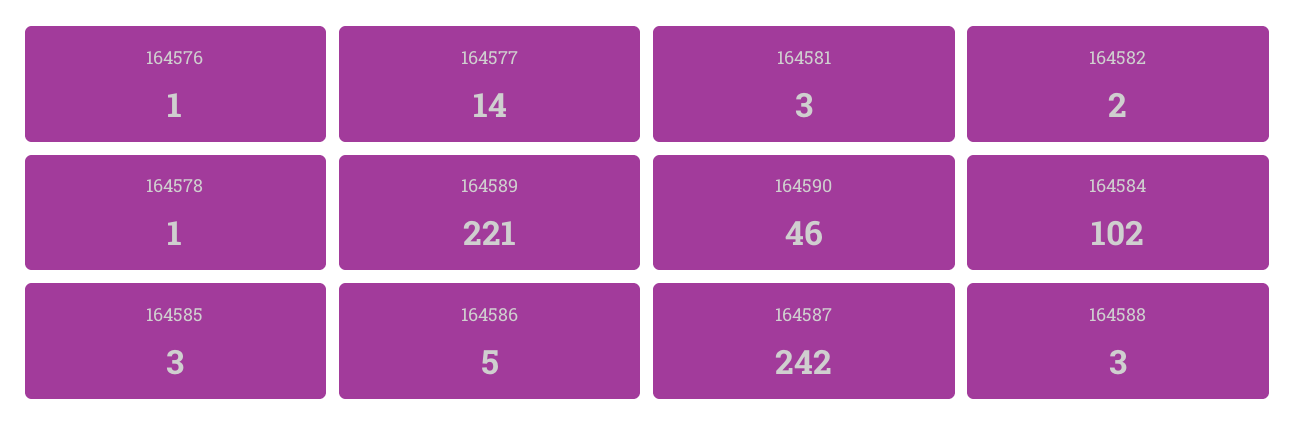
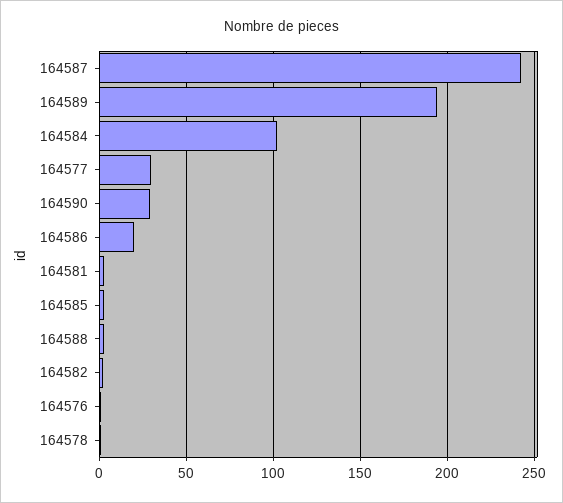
164577: 14 -> 30
164589: 221 -> 195
164590: 46 -> 30
164586: 5 -> 20

